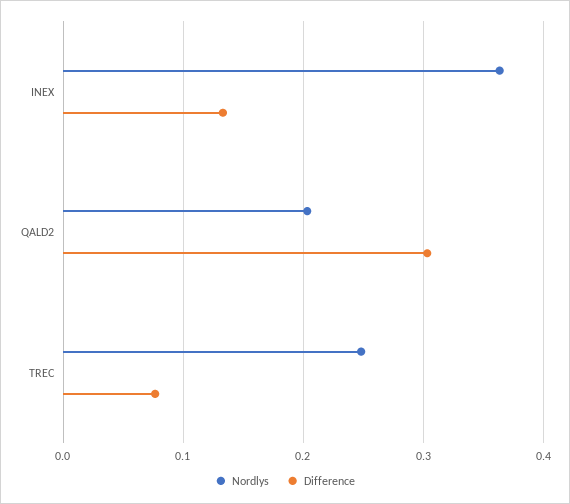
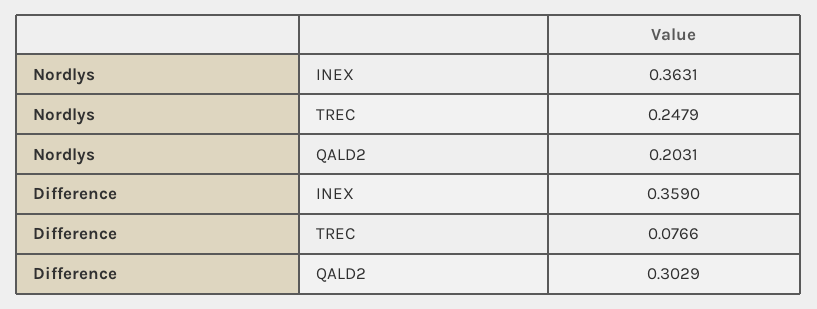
Difference, INEX: 0.13 -> 0.359

